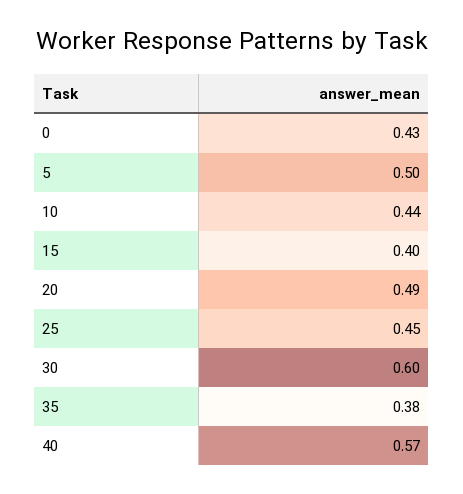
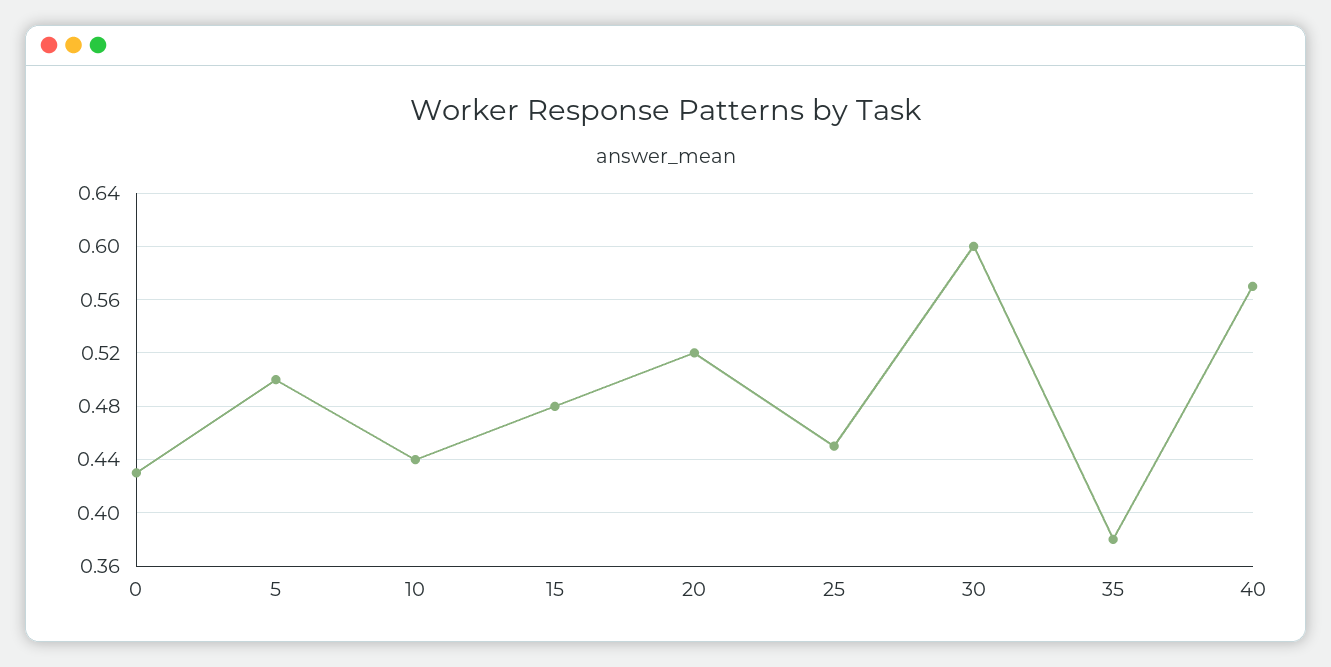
15: 0.4 -> 0.48
20: 0.49 -> 0.52

